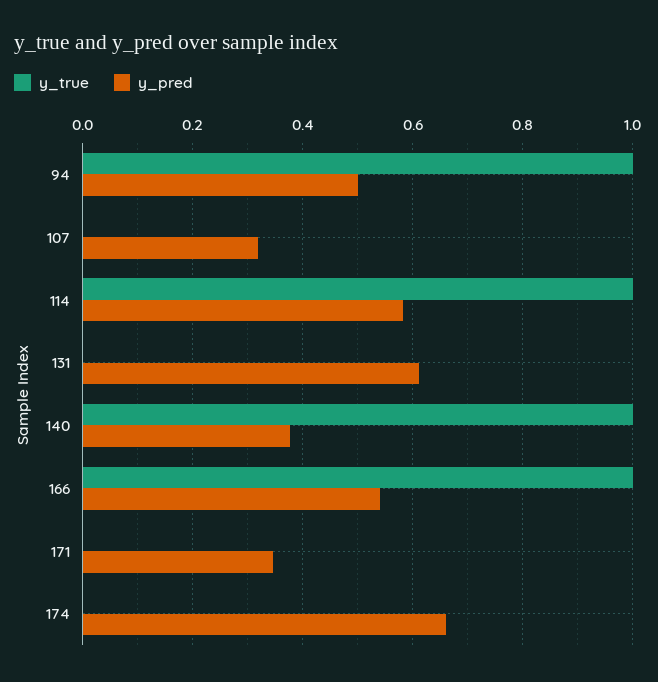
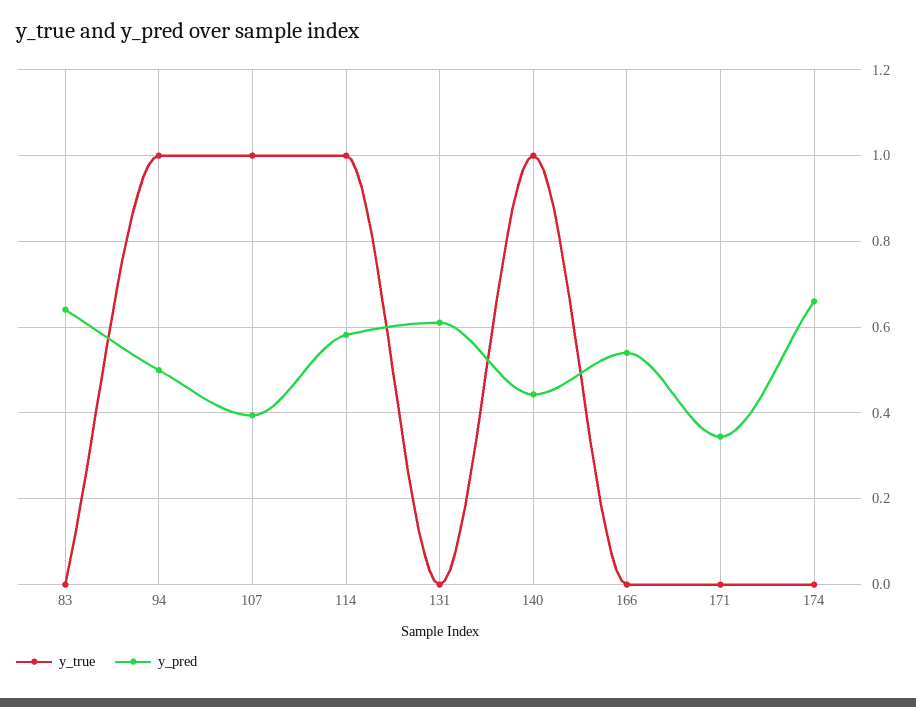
y_true, 107: 0 -> 1
y_pred, 107: 0.32 -> 0.4
y_pred, 140: 0.38 -> 0.44
y_true, 166: 1 -> 0
y_true, 83: none -> 0
y_pred, 83: none -> 0.64

